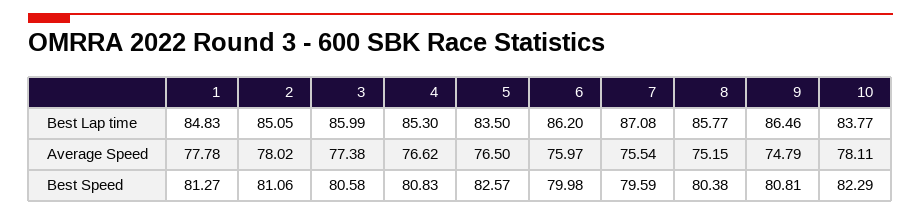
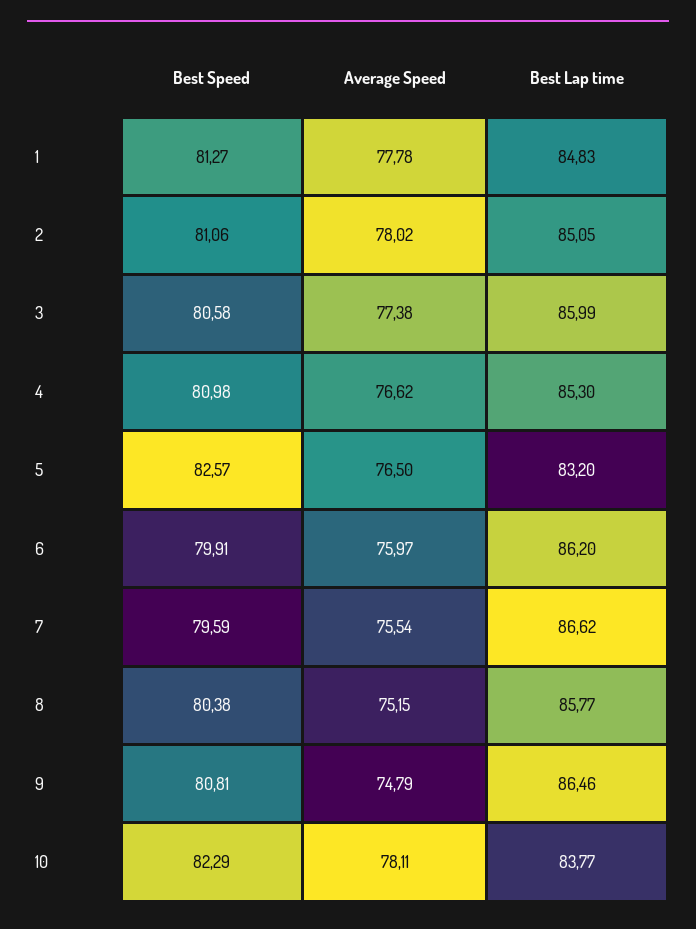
5, Best Lap time: 83.5 -> 83.2
7, Best Lap time: 87.08 -> 86.62
4, Best Speed: 80.83 -> 80.98
6, Best Speed: 79.98 -> 79.91

